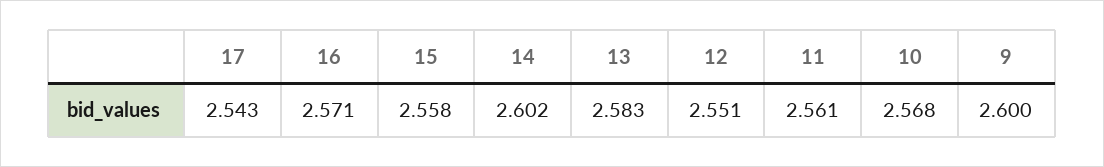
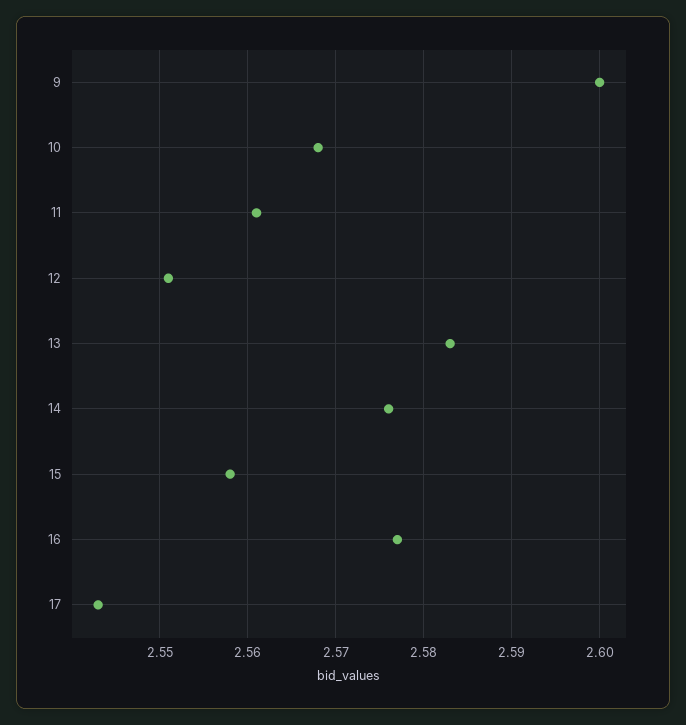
16: 2.571 -> 2.577
14: 2.602 -> 2.576

